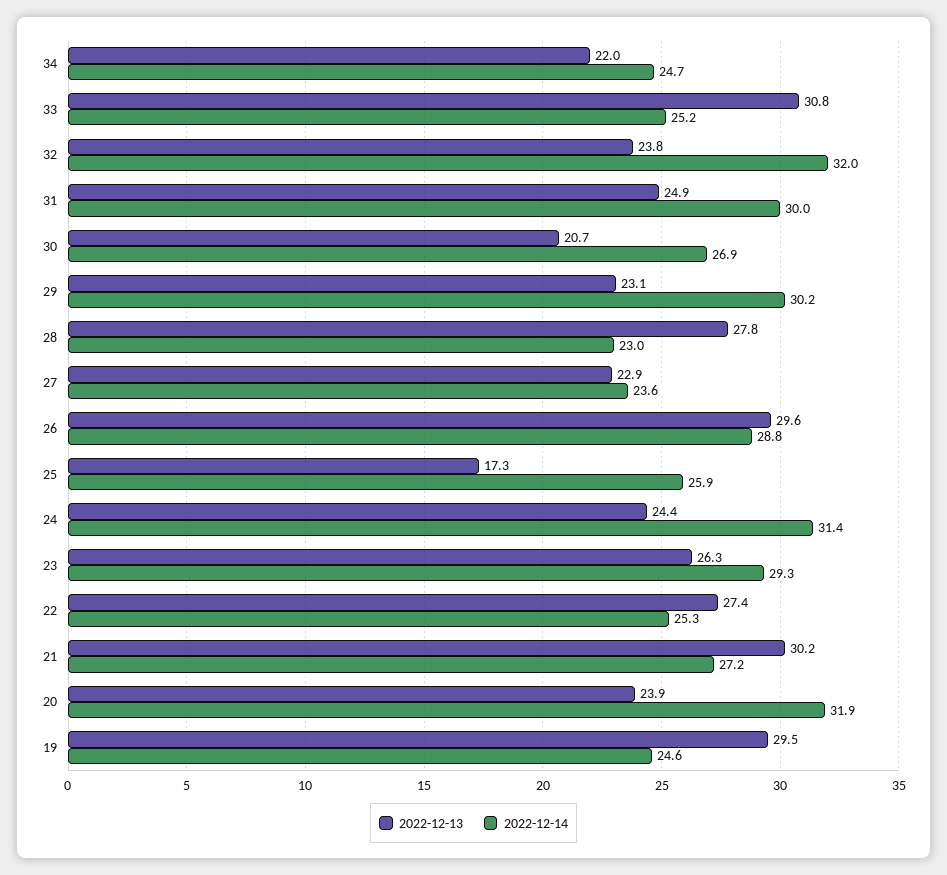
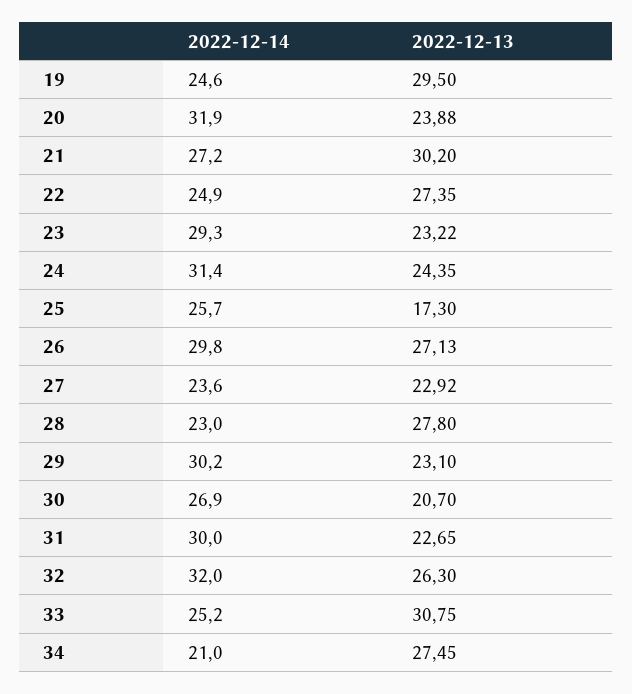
2022-12-13, 34: 22 -> 27.45
2022-12-14, 34: 24.7 -> 21
2022-12-13, 32: 23.8 -> 26.3
2022-12-13, 31: 24.9 -> 22.65
2022-12-13, 26: 29.6 -> 27.13
2022-12-14, 26: 28.8 -> 29.8
2022-12-14, 25: 25.9 -> 25.7
2022-12-13, 23: 26.3 -> 23.22
2022-12-14, 22: 25.3 -> 24.9

